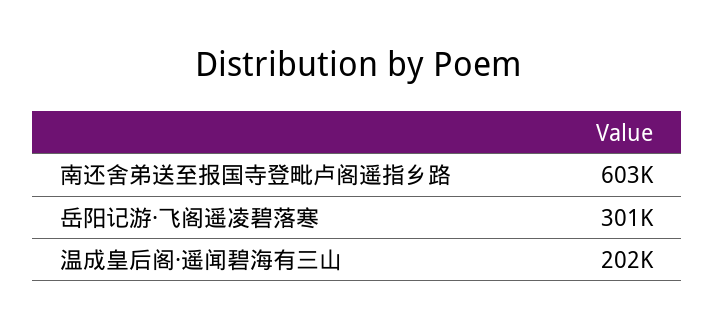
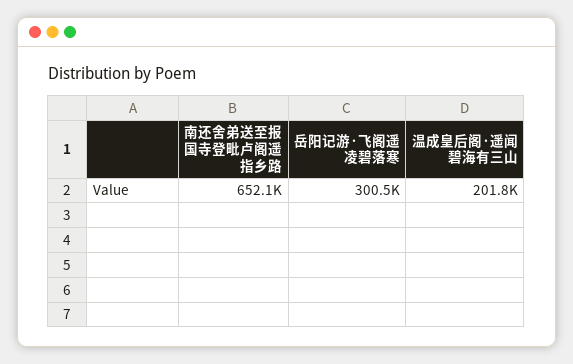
南还舍弟送至报国寺登毗卢阁遥指乡路: 603000 -> 652100

